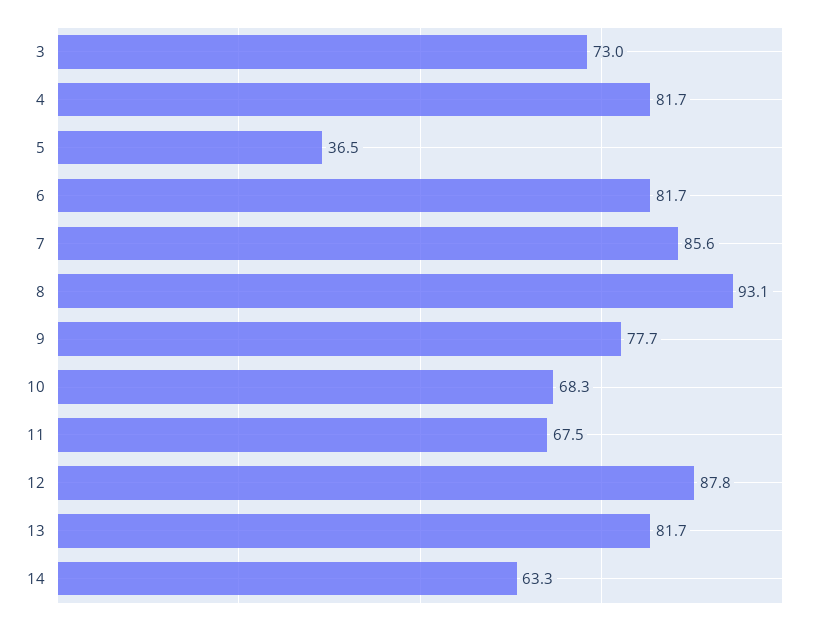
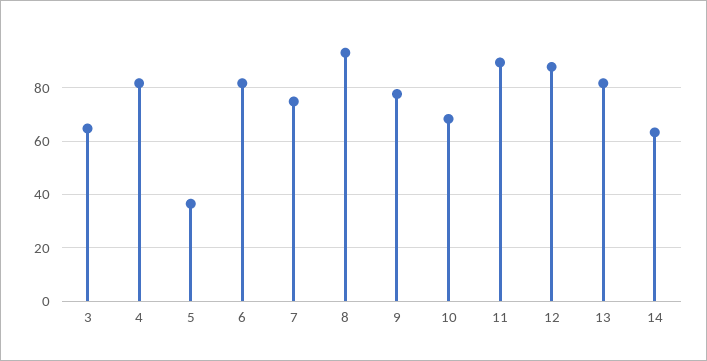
3: 73 -> 65
7: 85.6 -> 75
11: 67.5 -> 90

